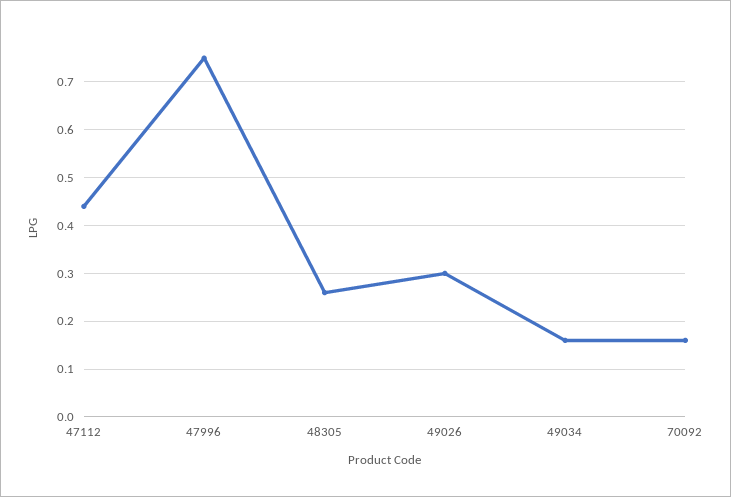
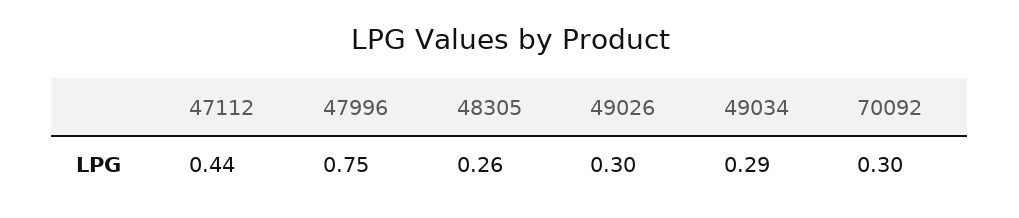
49034: 0.15 -> 0.29
70092: 0.15 -> 0.3

